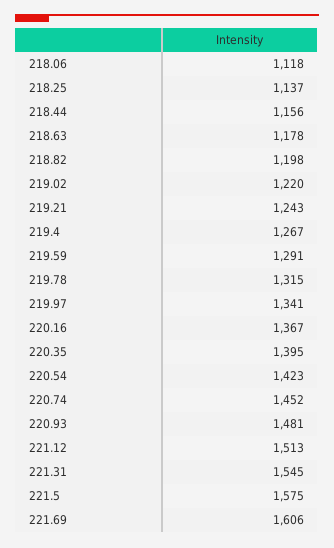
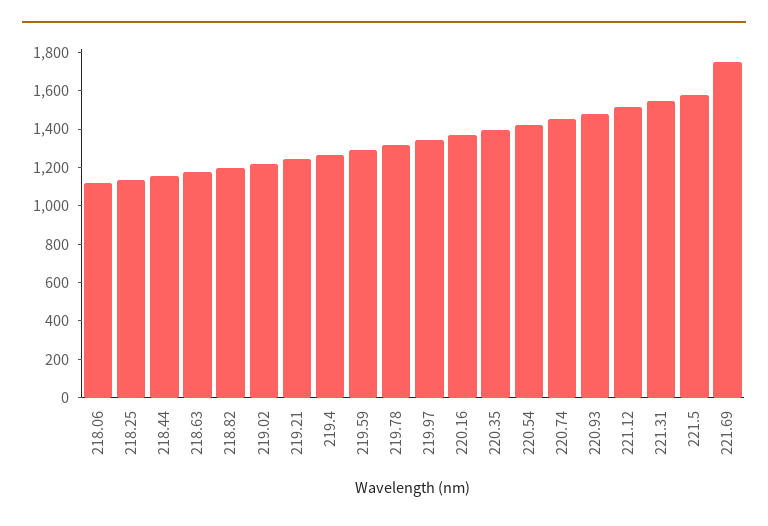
221.69: 1606 -> 1750

